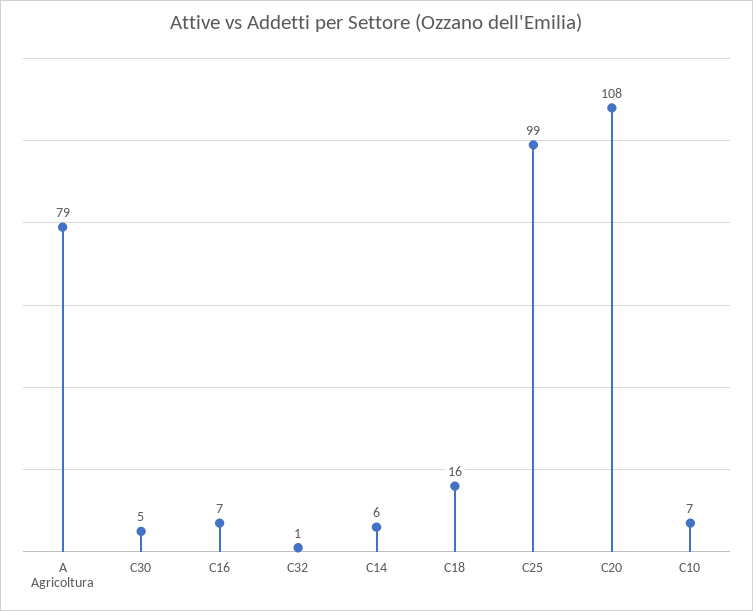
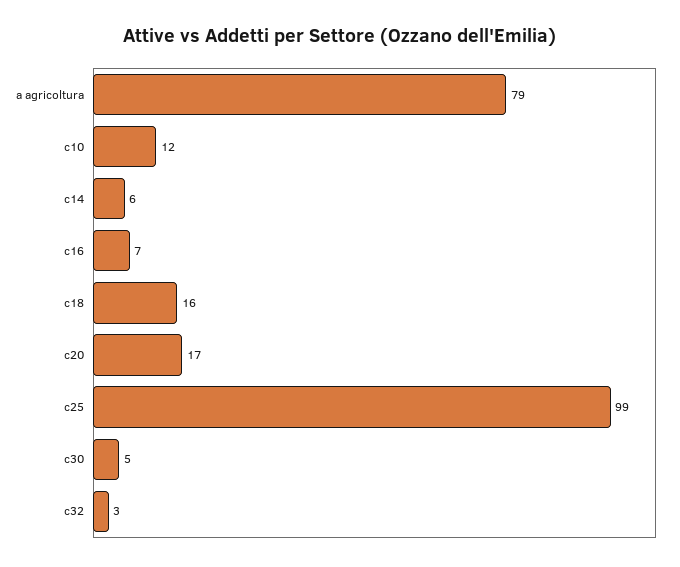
C32: 1 -> 3
C20: 108 -> 17
C10: 7 -> 12

